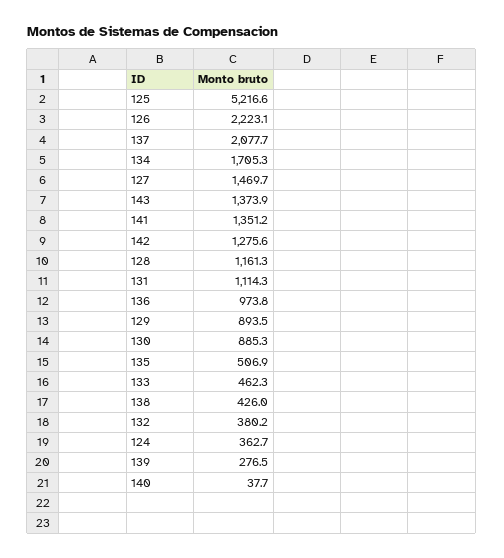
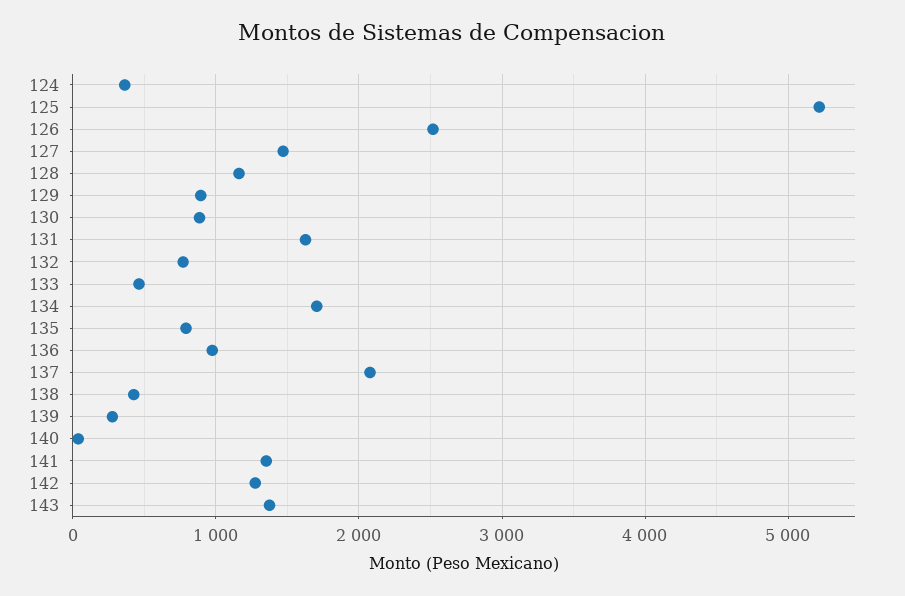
126: 2223.1 -> 2500
131: 1114.3 -> 1600
135: 506.9 -> 800
132: 380.2 -> 800

